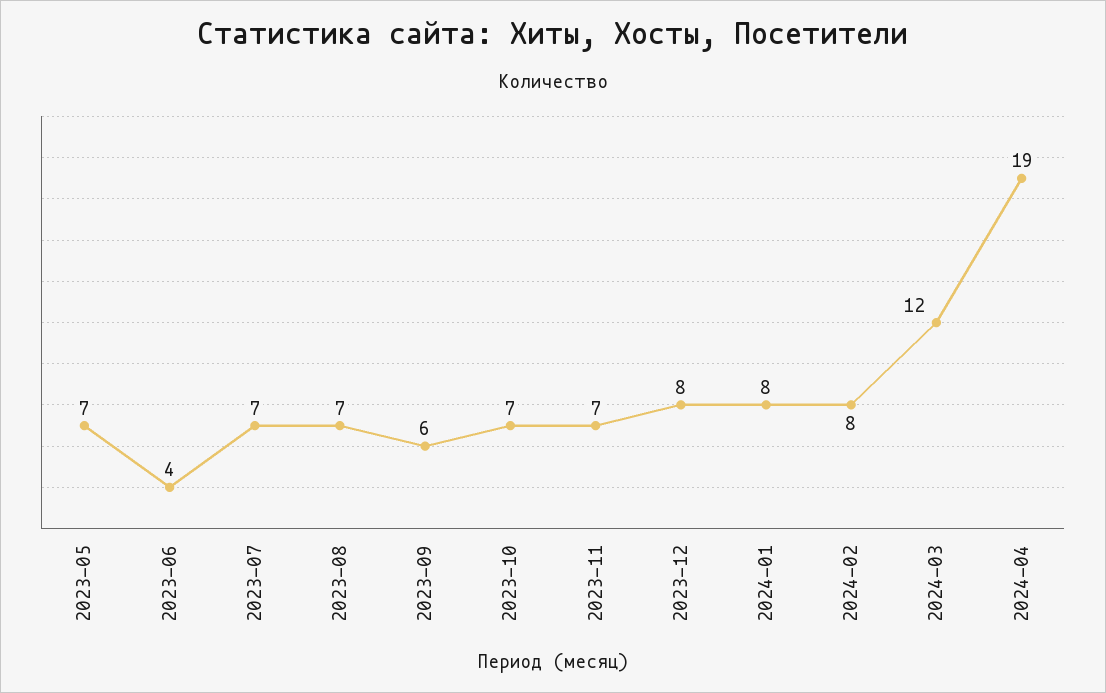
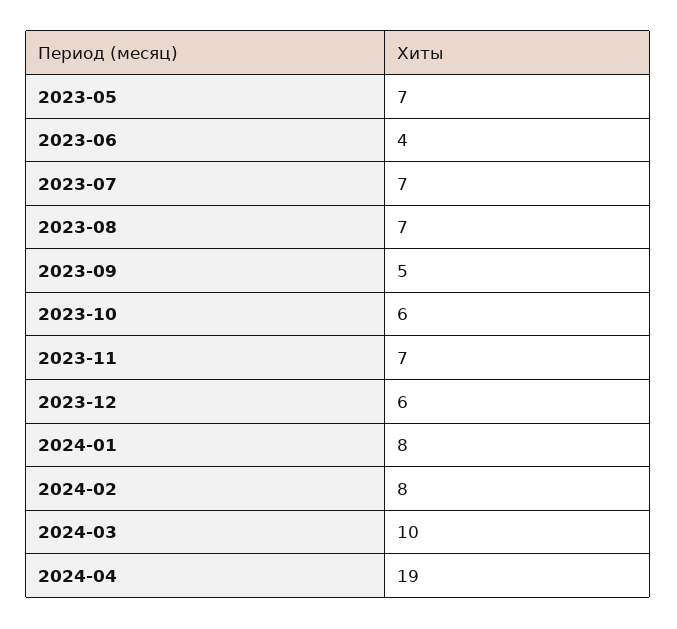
2023-09: 6 -> 5
2023-10: 7 -> 6
2023-12: 8 -> 6
2024-03: 12 -> 10

